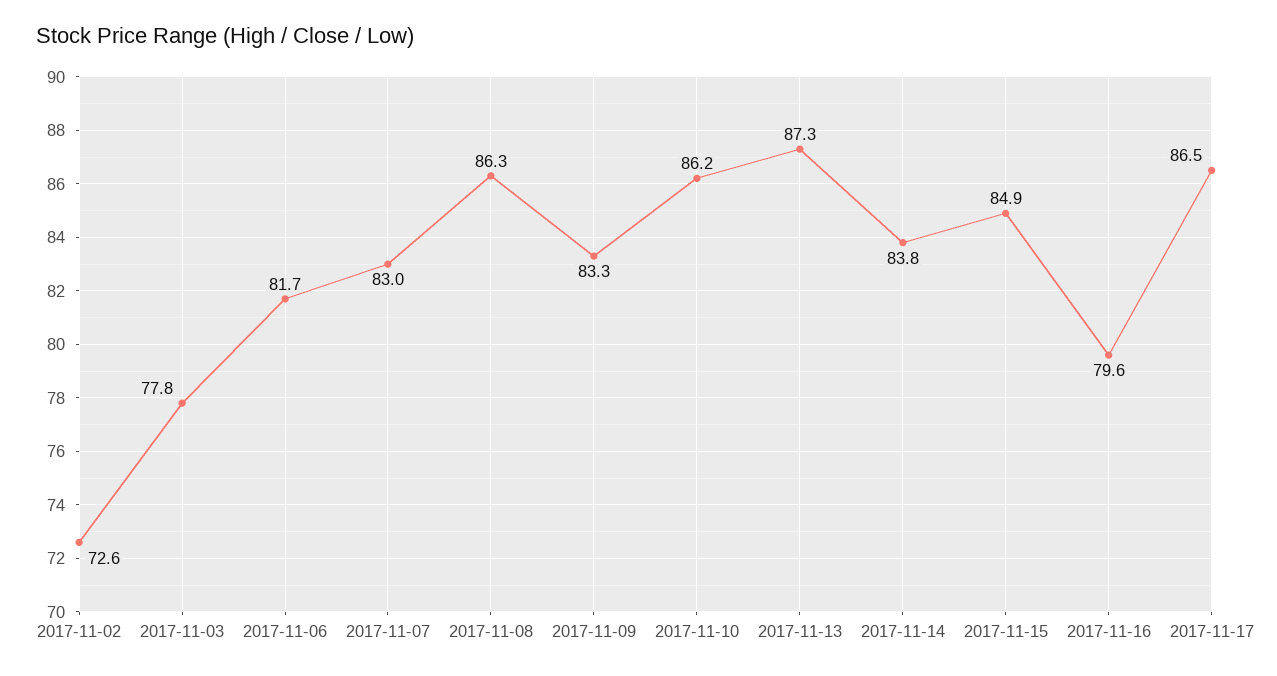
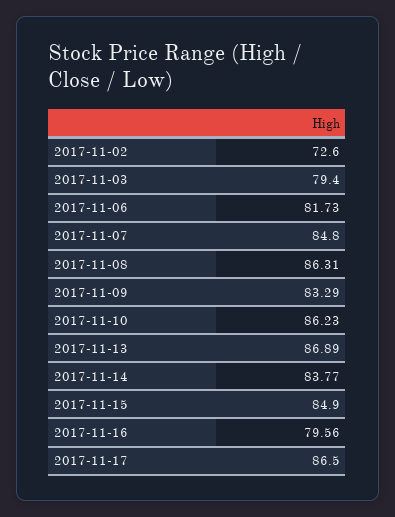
2017-11-03: 77.8 -> 79.4
2017-11-07: 83 -> 84.8
2017-11-13: 87.3 -> 86.89

